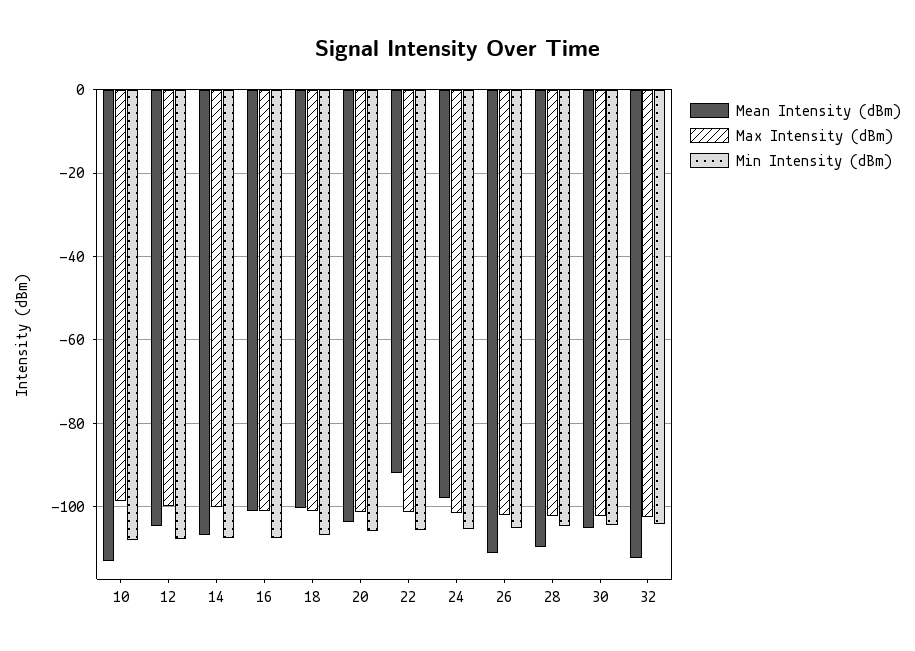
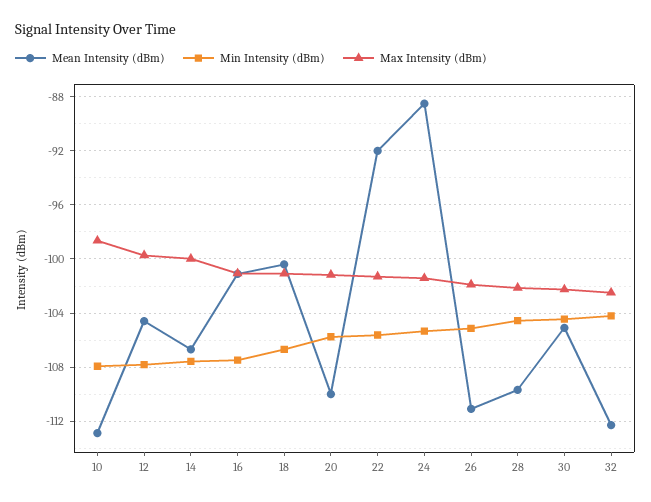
Mean Intensity (dBm), 20: -104 -> -110
Mean Intensity (dBm), 24: -98 -> -88.5

